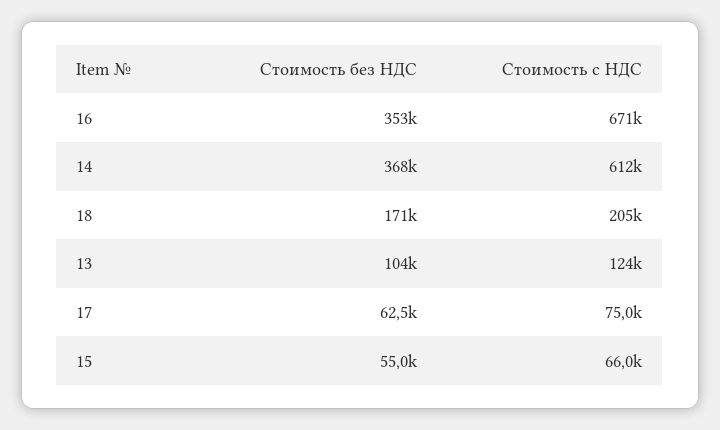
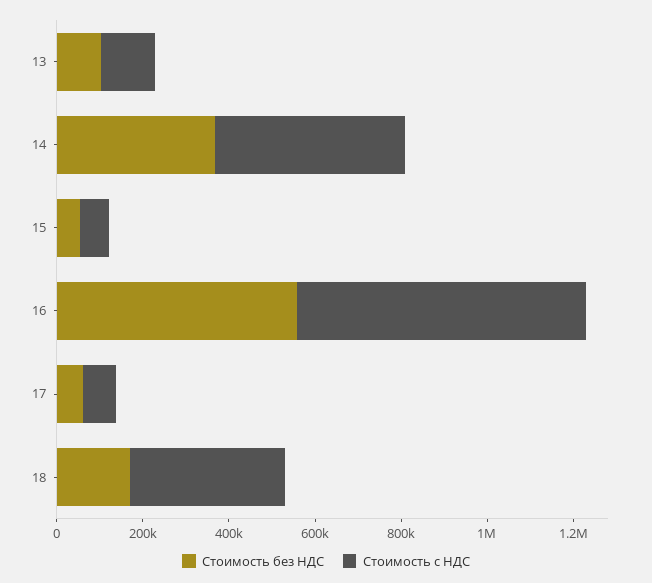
Стоимость без НДС, 16: 353000 -> 550000
Стоимость с НДС, 14: 612000 -> 450000
Стоимость с НДС, 18: 205000 -> 350000

